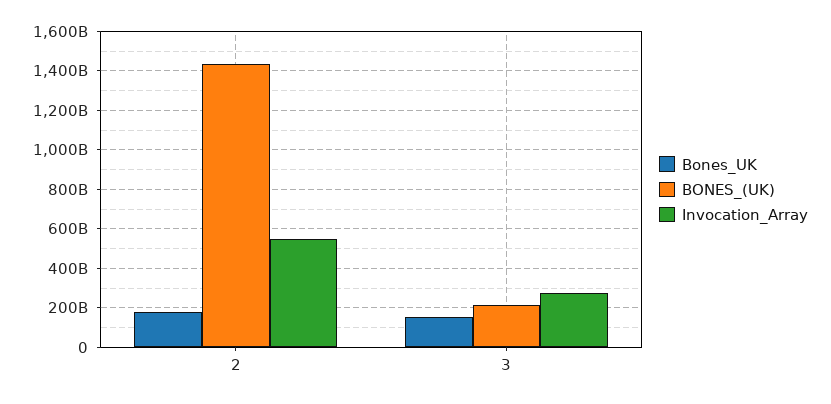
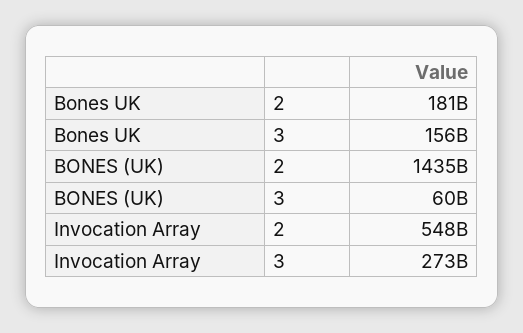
BONES_(UK), 3: 200000000000 -> 60000000000

